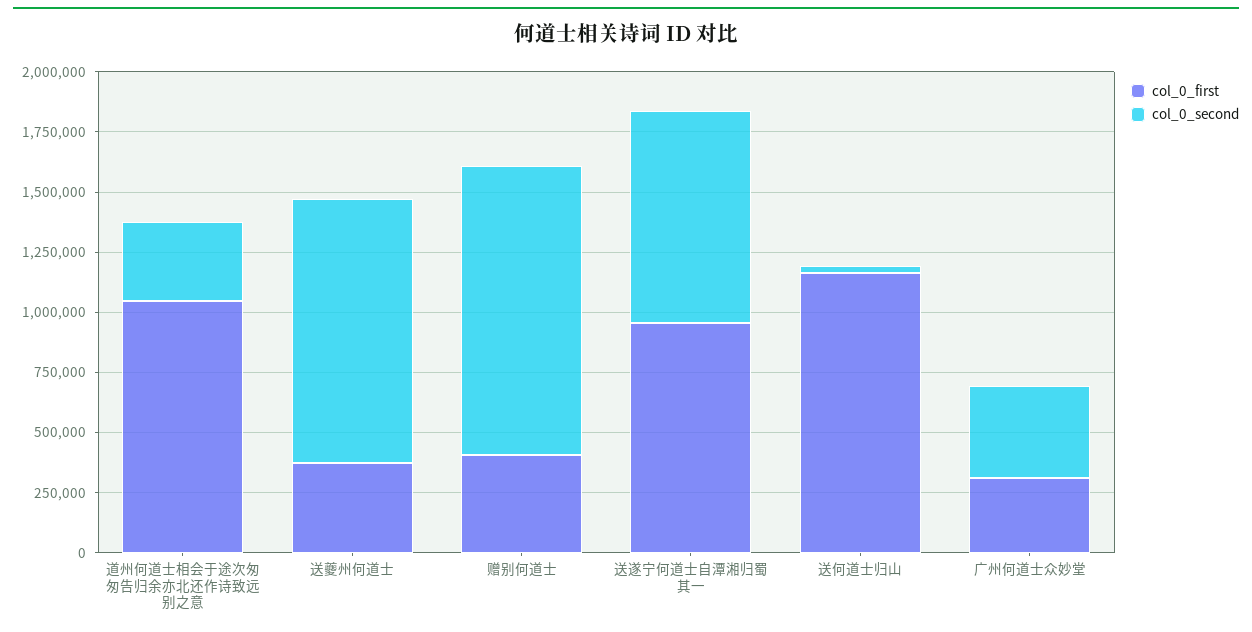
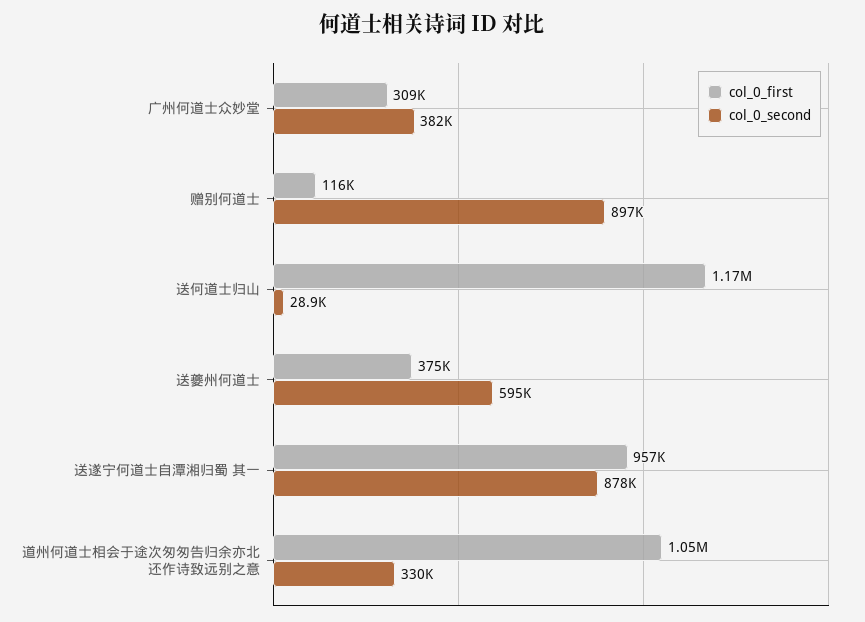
col_0_second, 送夔州何道士: 1100000 -> 595000
col_0_first, 赠别何道士: 400000 -> 116000
col_0_second, 赠别何道士: 1200000 -> 897000

